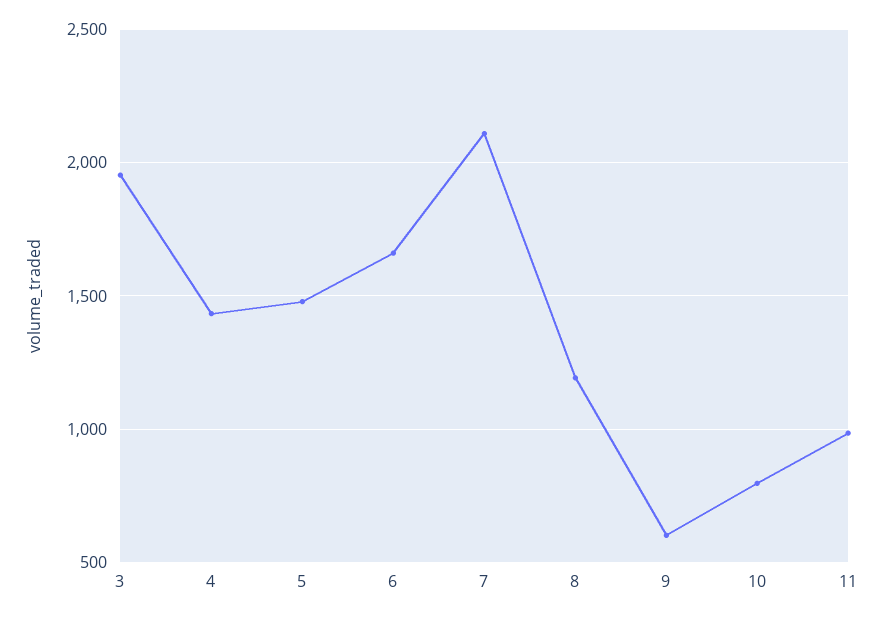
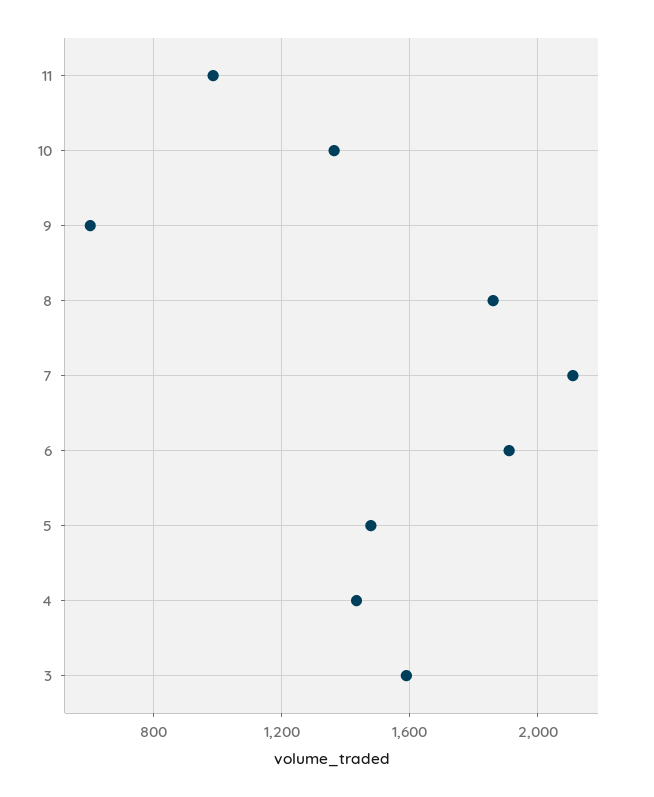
3: 1950 -> 1600
6: 1650 -> 1900
8: 1200 -> 1850
10: 800 -> 1350

